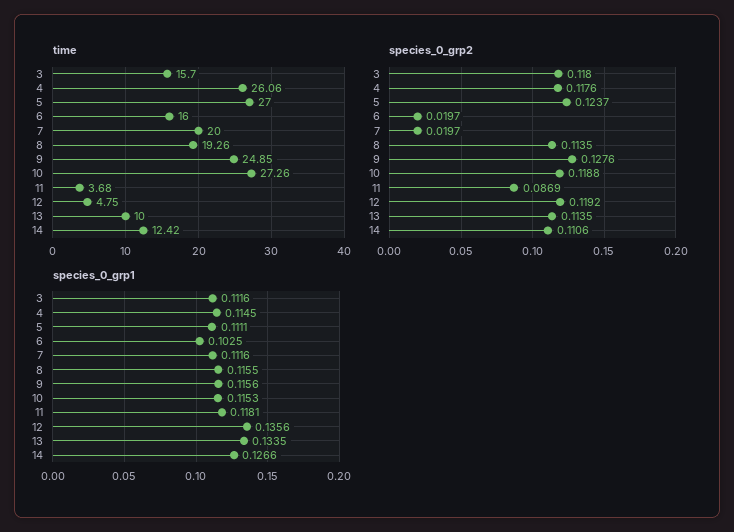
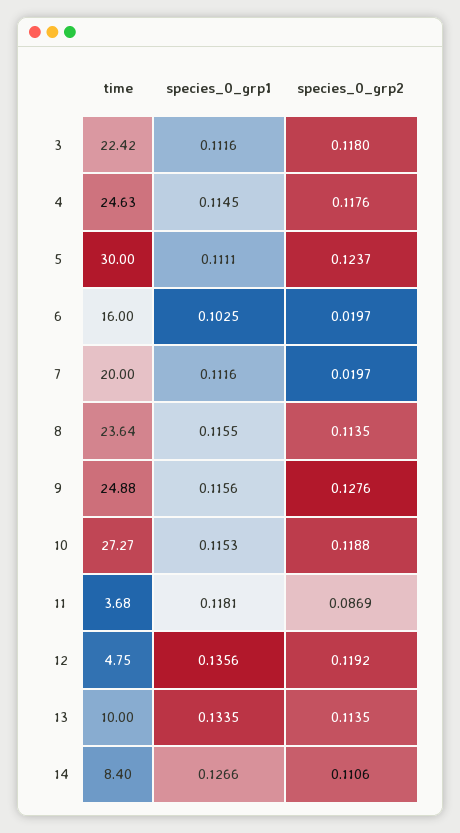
time, 3: 15.7 -> 22.42
time, 4: 26.06 -> 24.63
time, 5: 27 -> 30
time, 8: 19.26 -> 23.64
time, 9: 24.85 -> 24.88
time, 10: 27.26 -> 27.27
time, 14: 12.42 -> 8.4

